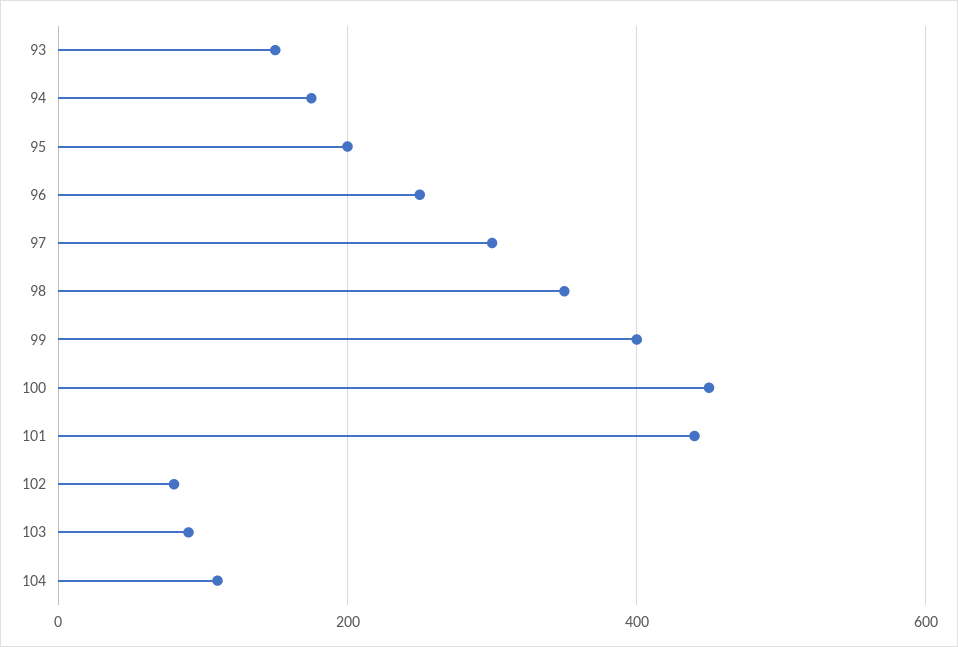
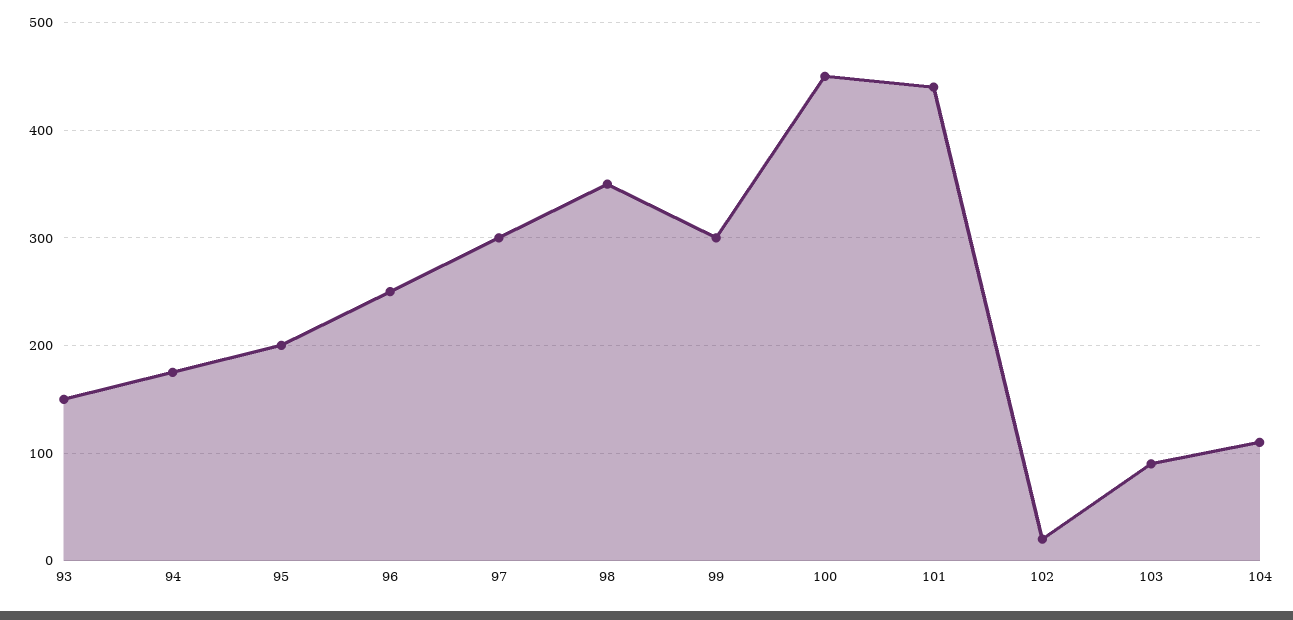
99: 400 -> 300
102: 80 -> 20

